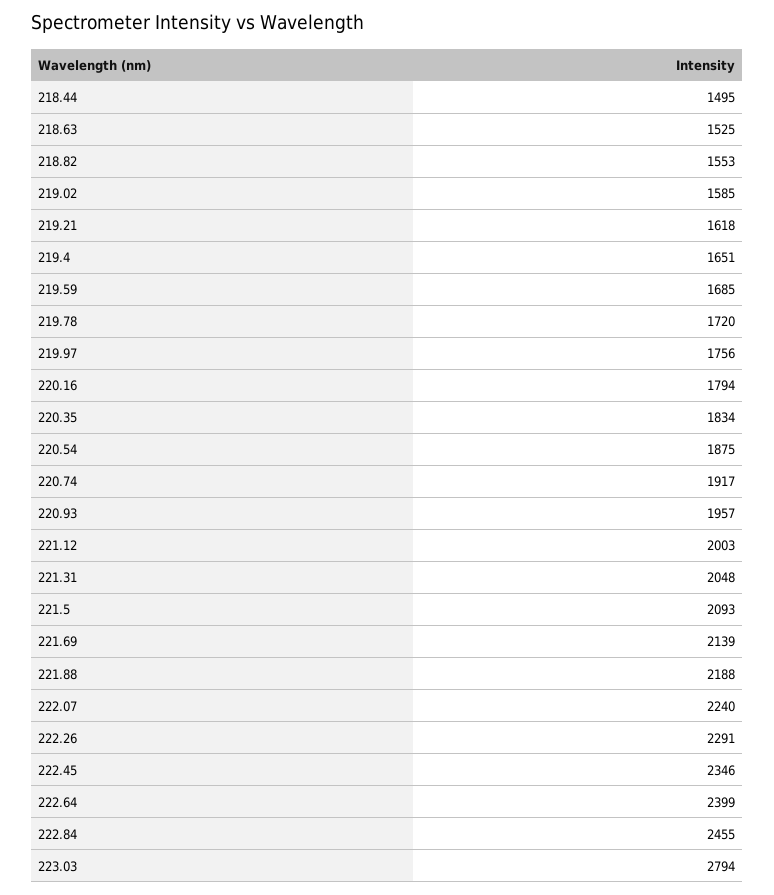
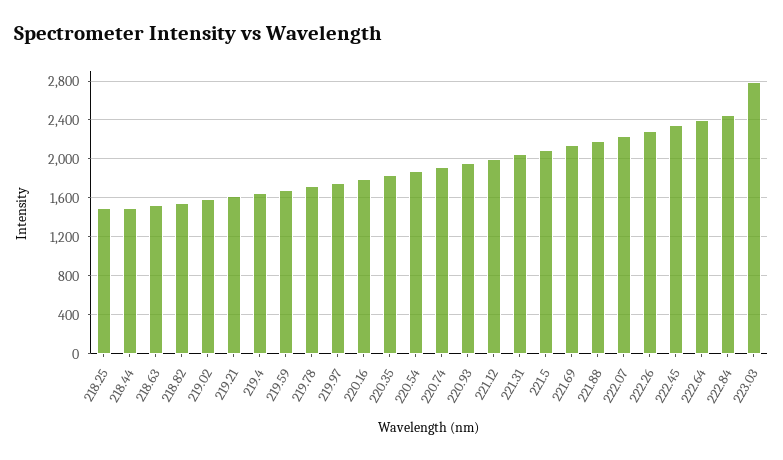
218.25: none -> 1500

